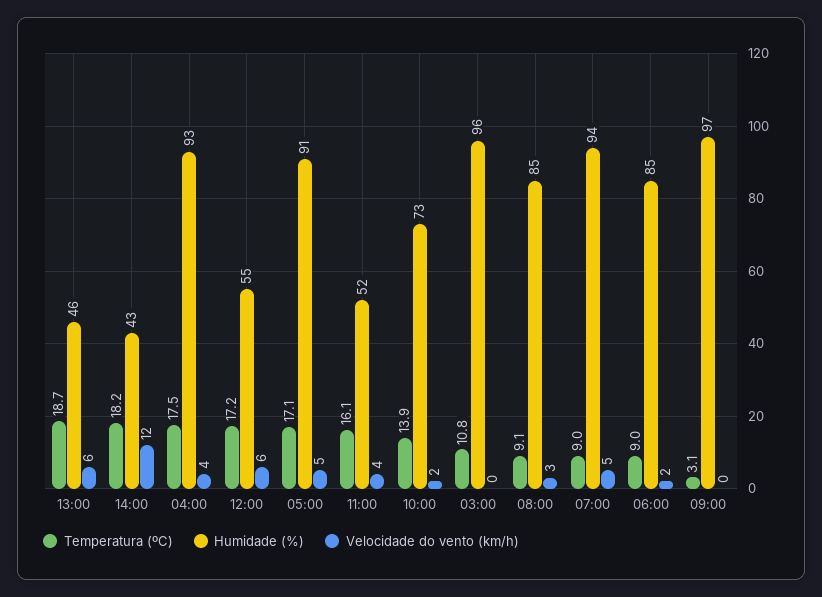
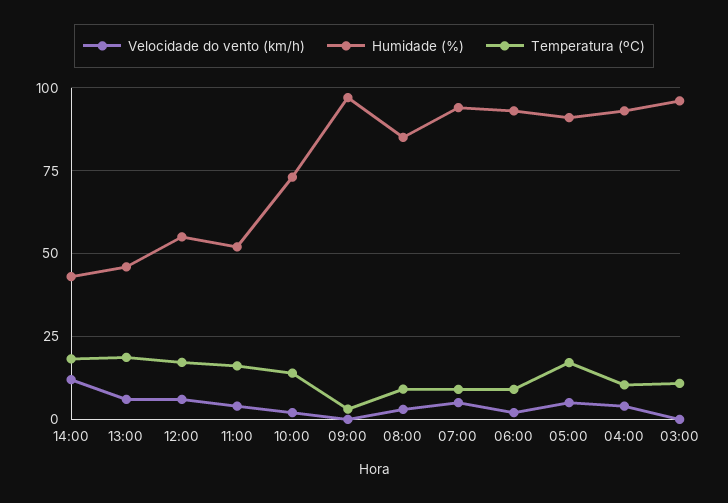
Temperatura (ºC), 04:00: 17.5 -> 10
Humidade (%), 06:00: 85 -> 92.5

